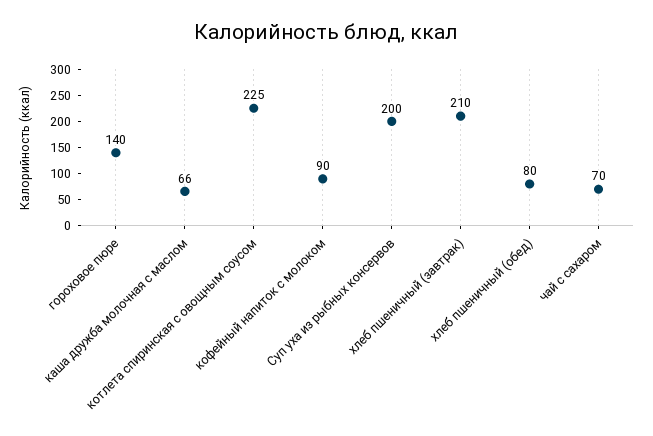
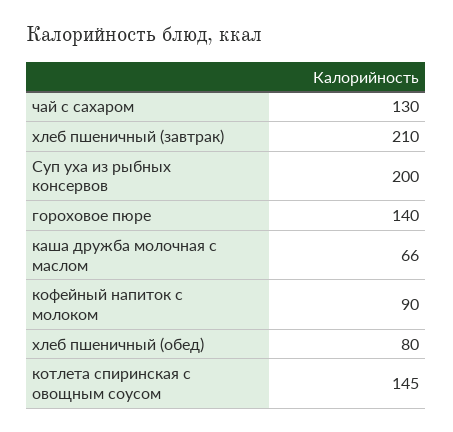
котлета спиринская с овощным соусом: 225 -> 145
чай с сахаром: 70 -> 130

